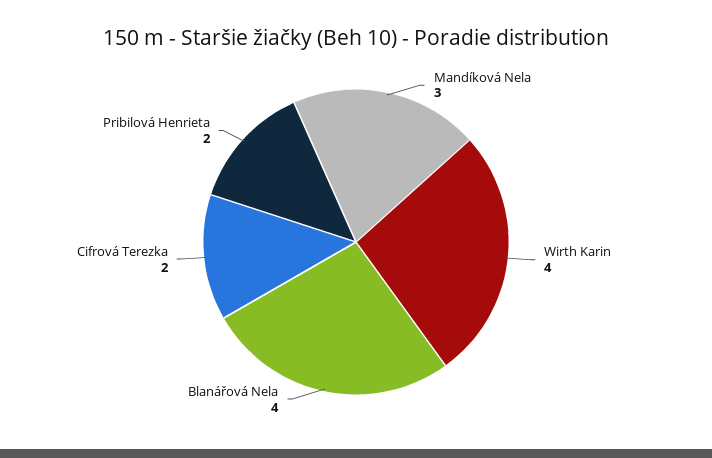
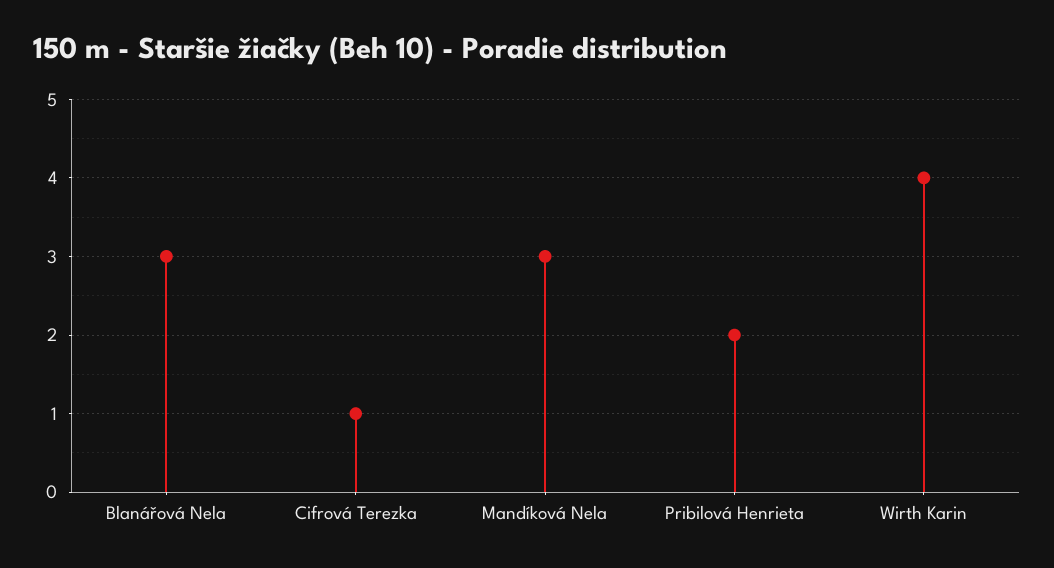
Blanářová Nela: 4 -> 3
Cifrová Terezka: 2 -> 1

